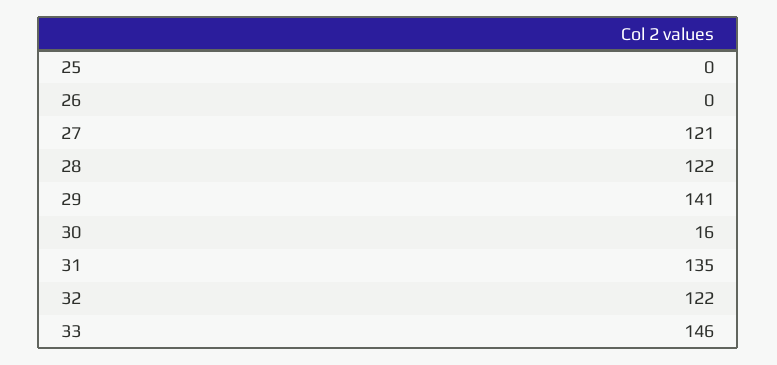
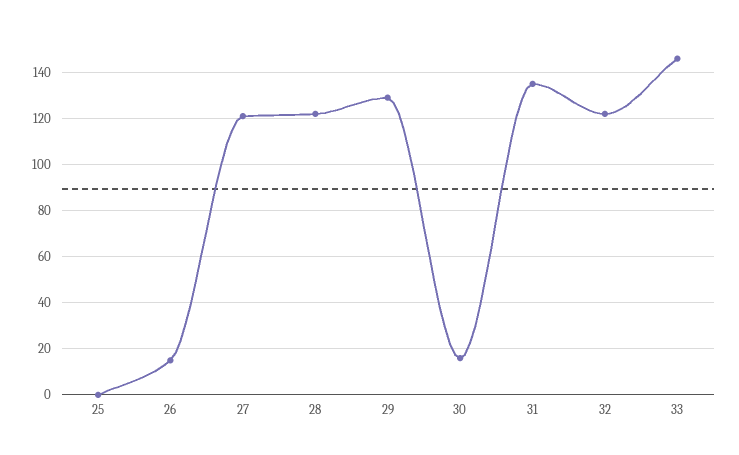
26: 0 -> 15
29: 141 -> 130

